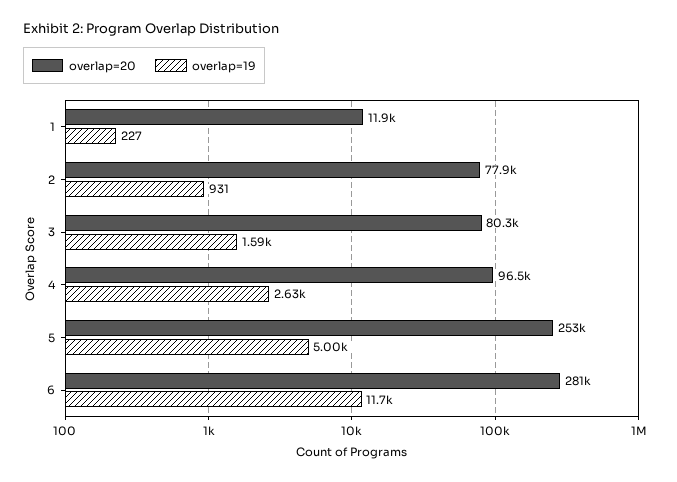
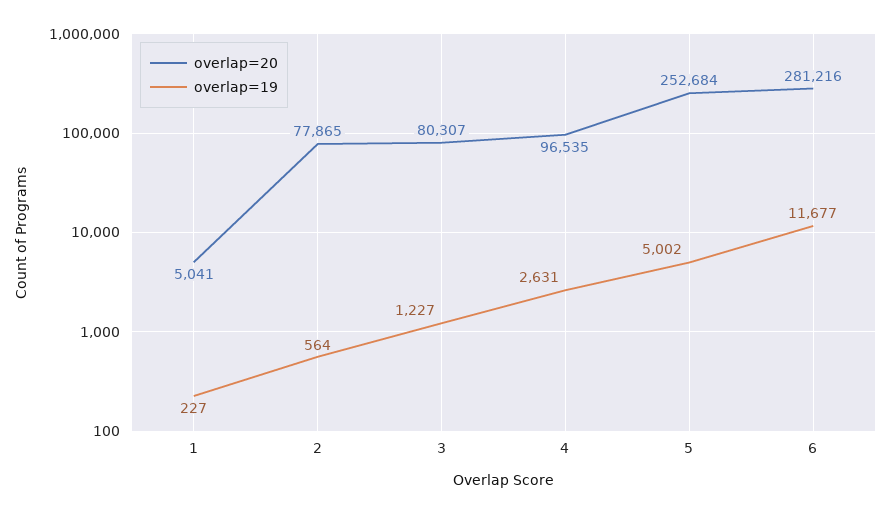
overlap=20, 1: 11900 -> 5041
overlap=19, 2: 931 -> 564
overlap=19, 3: 1590 -> 1227

